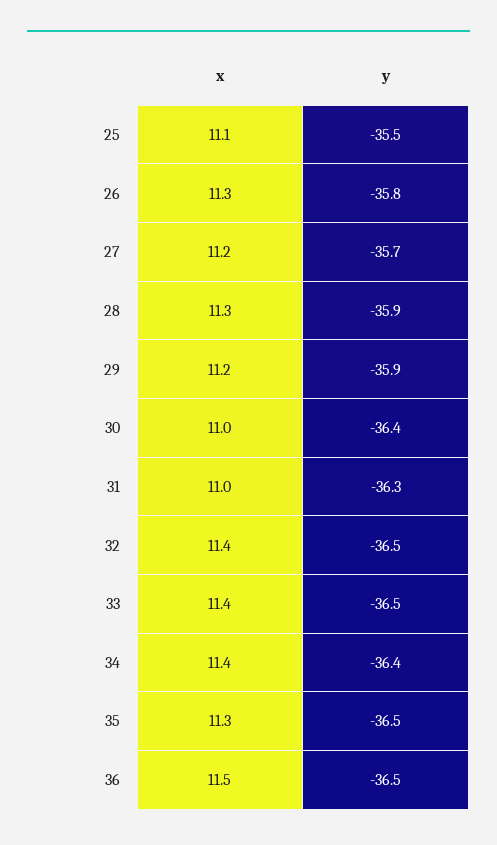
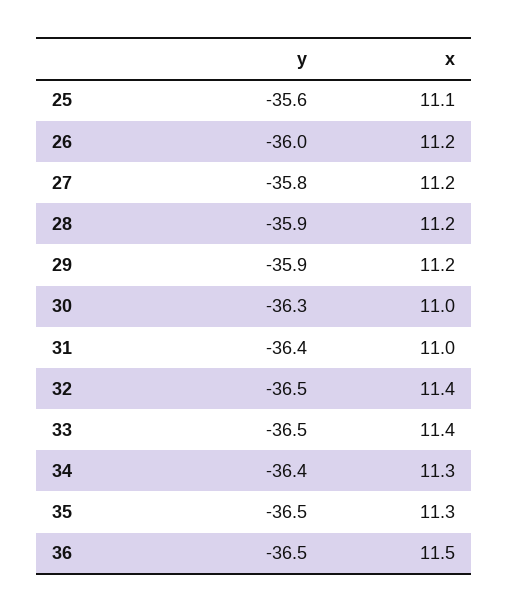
y, 25: -35.5 -> -35.6
x, 26: 11.3 -> 11.2
y, 26: -35.8 -> -36
y, 27: -35.7 -> -35.8
x, 28: 11.3 -> 11.2
y, 30: -36.4 -> -36.3
y, 31: -36.3 -> -36.4
x, 34: 11.4 -> 11.3

